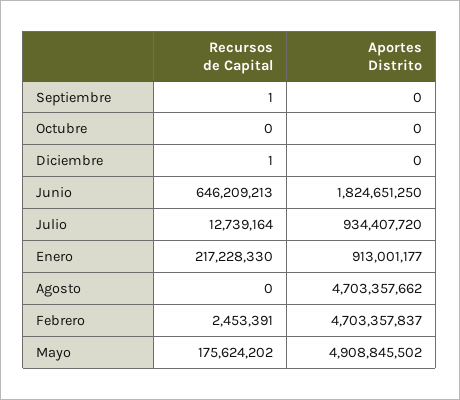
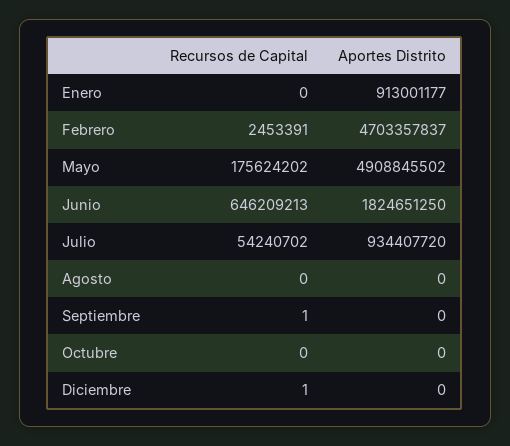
Recursos de Capital, Julio: 12739164 -> 54240702
Recursos de Capital, Enero: 217228330 -> 0
Aportes Distrito, Agosto: 4703357662 -> 0

